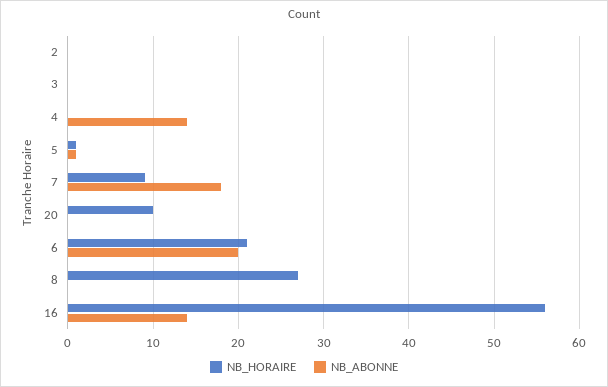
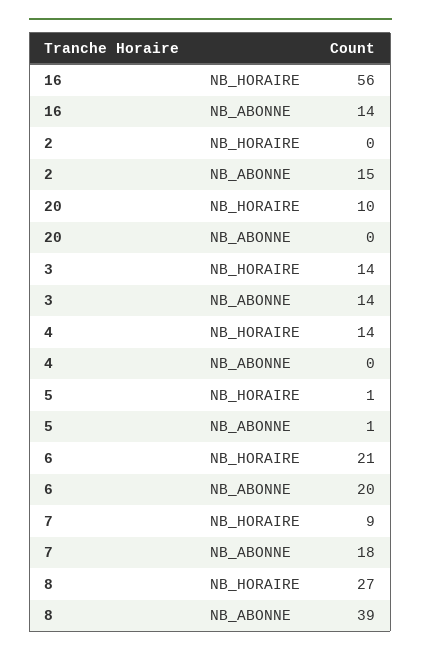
NB_ABONNE, 2: 0 -> 15
NB_HORAIRE, 3: 0 -> 14
NB_ABONNE, 3: 0 -> 14
NB_HORAIRE, 4: 0 -> 14
NB_ABONNE, 4: 14 -> 0
NB_ABONNE, 8: 0 -> 39

